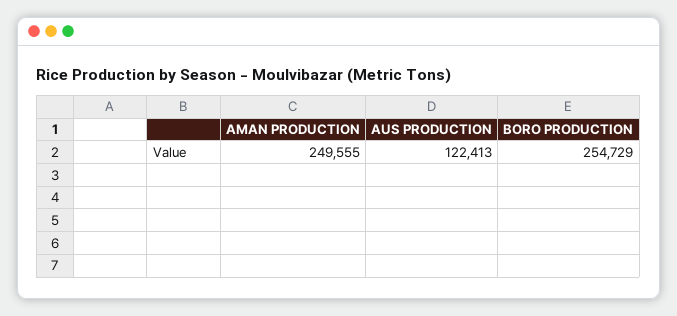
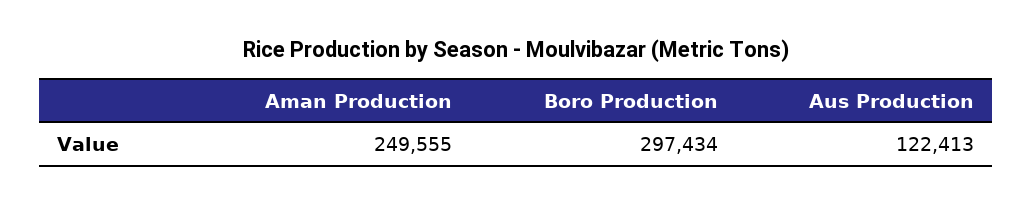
BORO PRODUCTION: 254729 -> 297434

